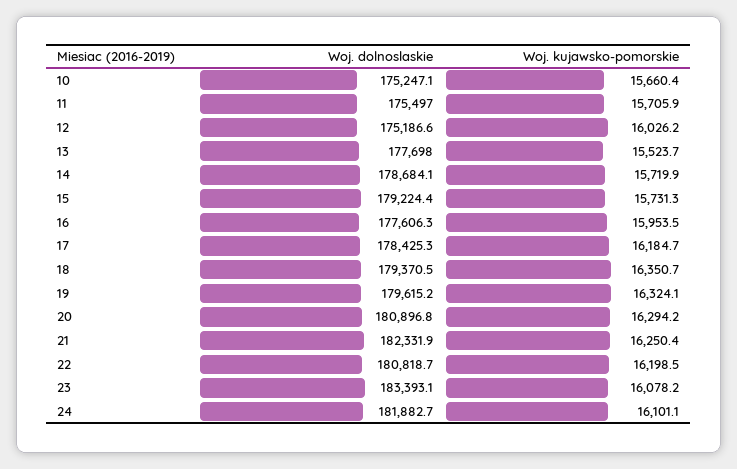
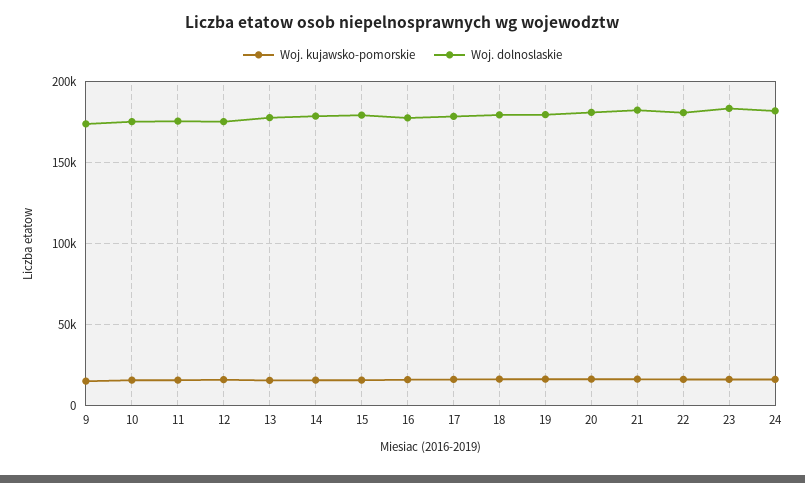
Woj. kujawsko-pomorskie, 9: none -> 15000
Woj. dolnoslaskie, 9: none -> 175000

